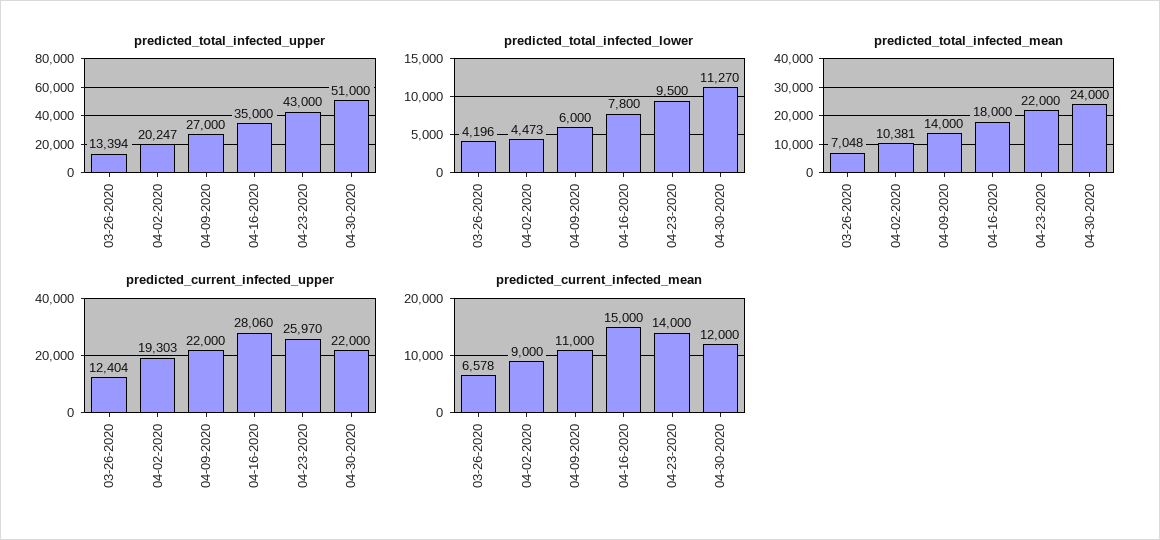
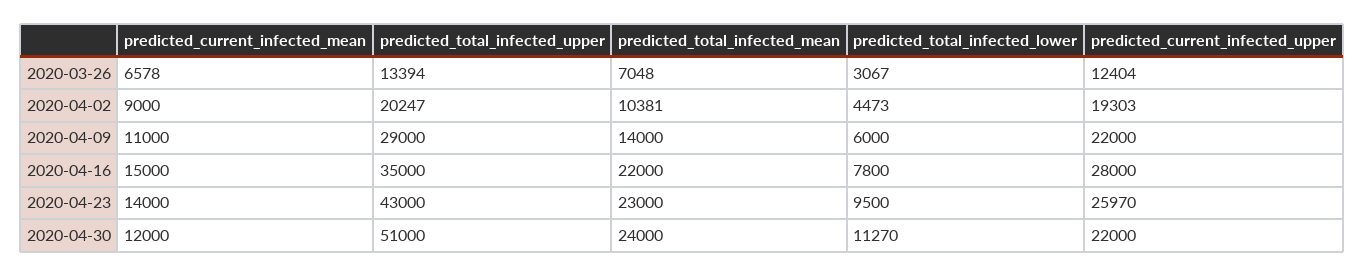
predicted_total_infected_upper, 04-09-2020: 27000 -> 29000
predicted_total_infected_lower, 03-26-2020: 4196 -> 3067
predicted_total_infected_mean, 04-16-2020: 18000 -> 22000
predicted_total_infected_mean, 04-23-2020: 22000 -> 23000
predicted_current_infected_upper, 04-16-2020: 28060 -> 28000

